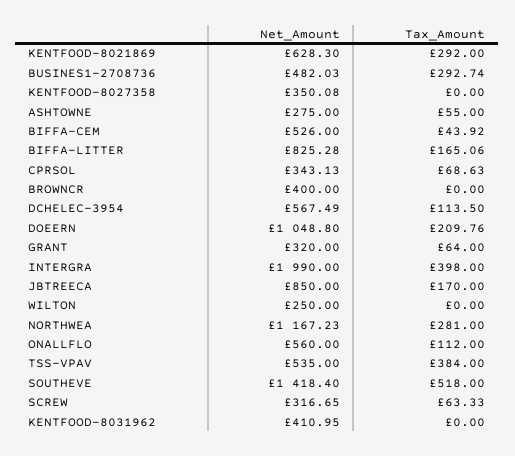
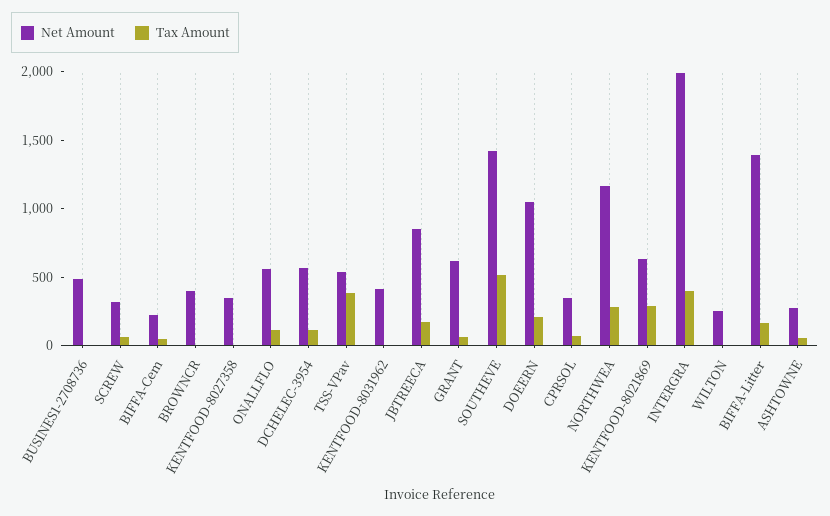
Tax_Amount, BUSINES1-2708736: 292.74 -> 0
Net_Amount, BIFFA-CEM: 526 -> 200
Net_Amount, BIFFA-LITTER: 825.28 -> 1400
Net_Amount, GRANT: 320 -> 600

